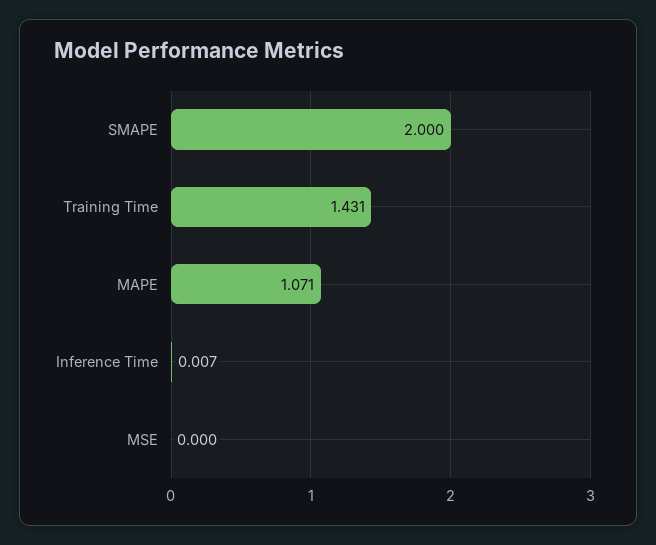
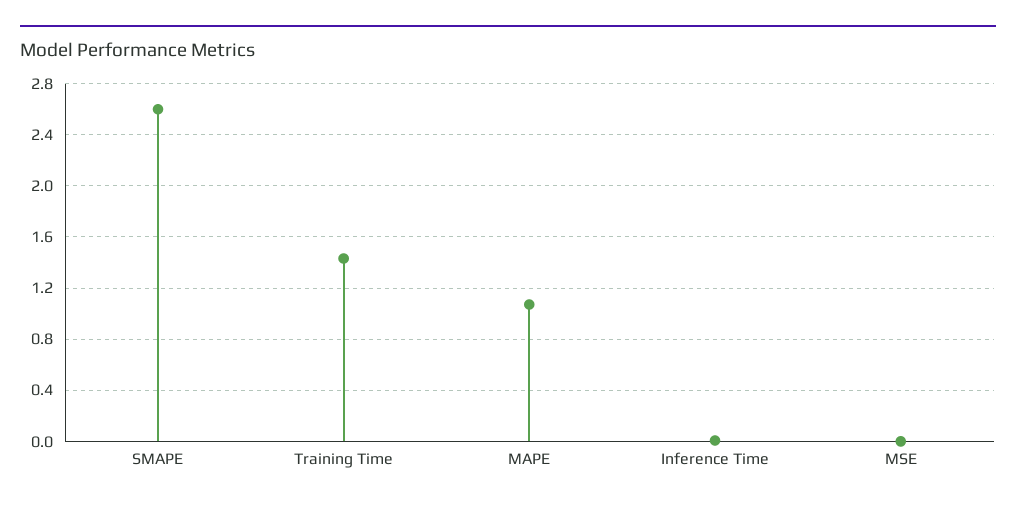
SMAPE: 2 -> 2.6

